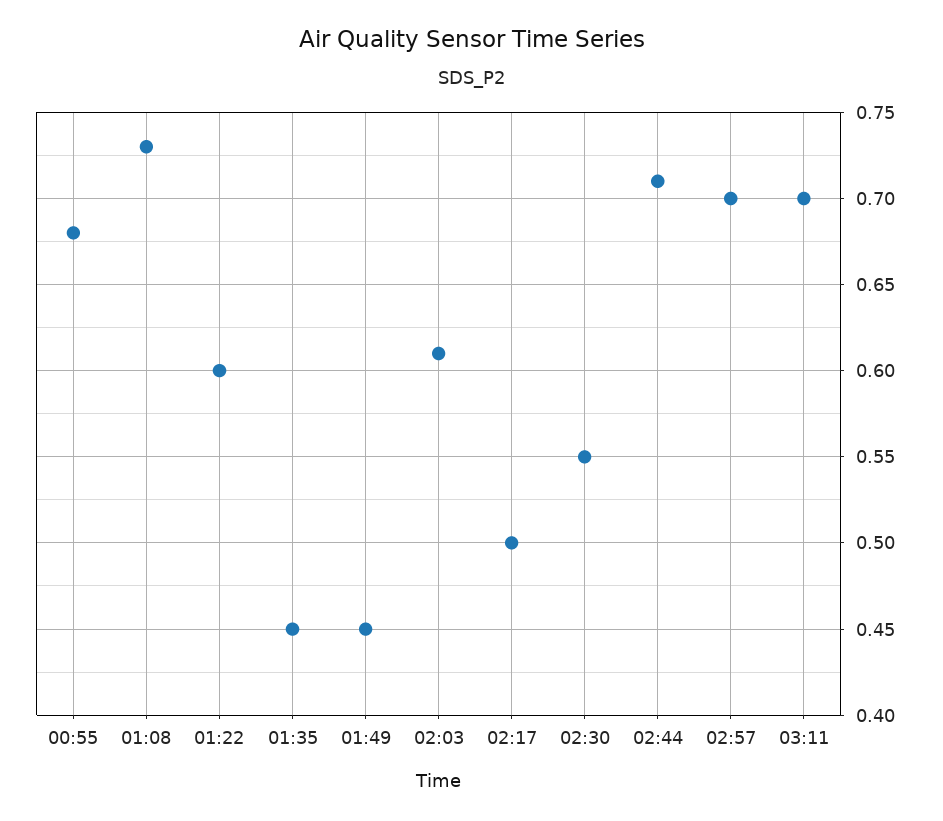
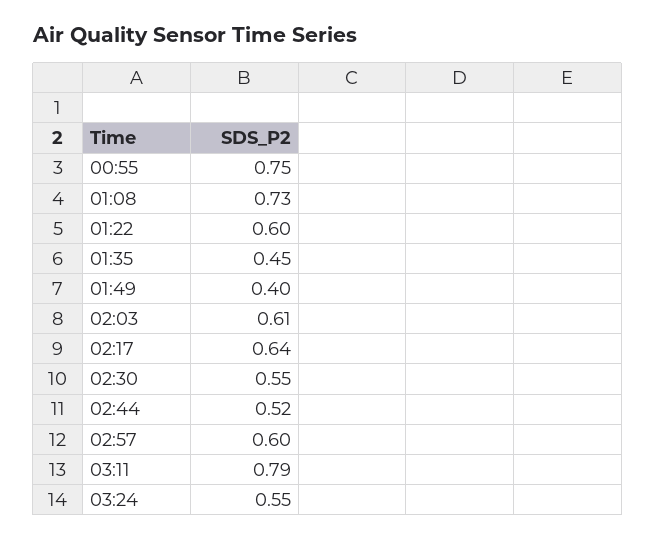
00:55: 0.68 -> 0.75
01:49: 0.45 -> 0.4
02:17: 0.5 -> 0.64
02:44: 0.71 -> 0.52
02:57: 0.7 -> 0.6
03:11: 0.7 -> 0.79
03:24: none -> 0.55

